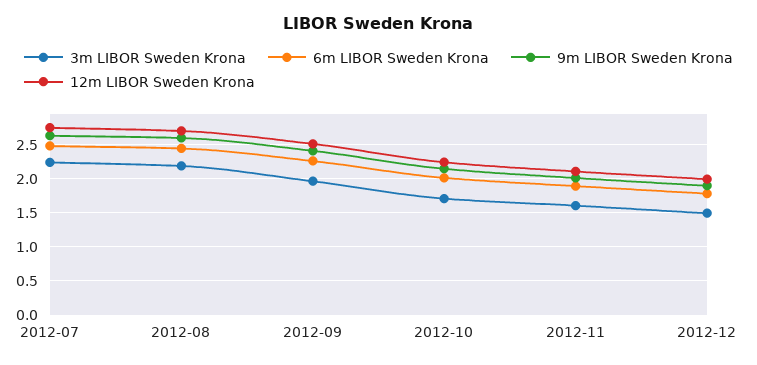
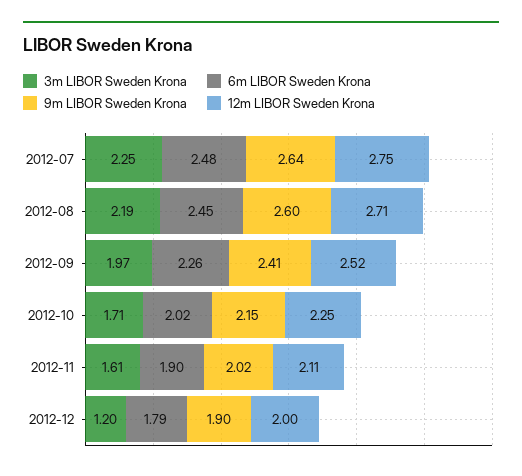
3m LIBOR Sweden Krona, 2012-12: 1.5 -> 1.2

